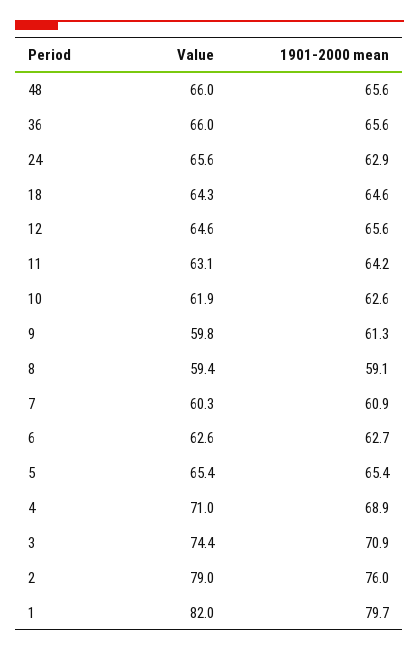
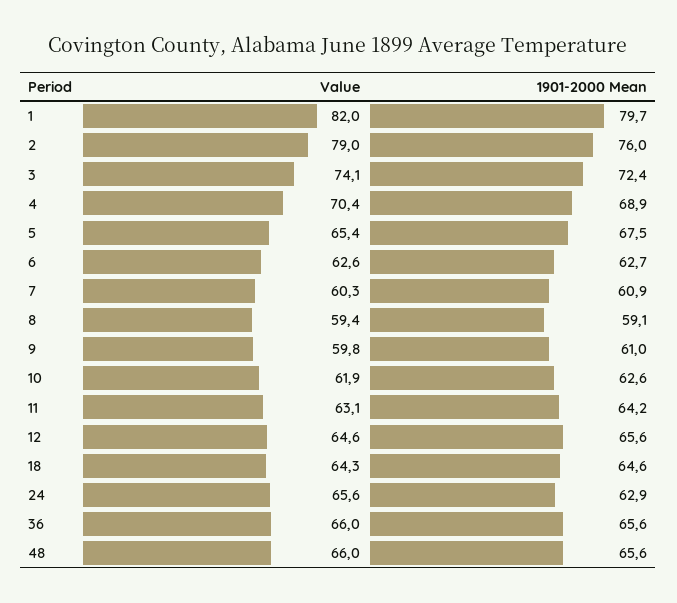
1901-2000 mean, 9: 61.3 -> 61
1901-2000 mean, 5: 65.4 -> 67.5
Value, 4: 71 -> 70.4
Value, 3: 74.4 -> 74.1
1901-2000 mean, 3: 70.9 -> 72.4

